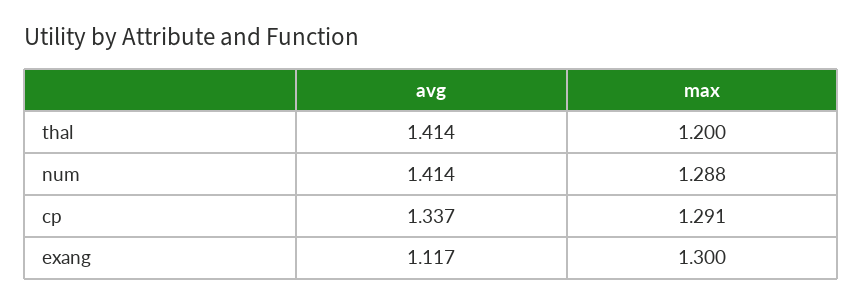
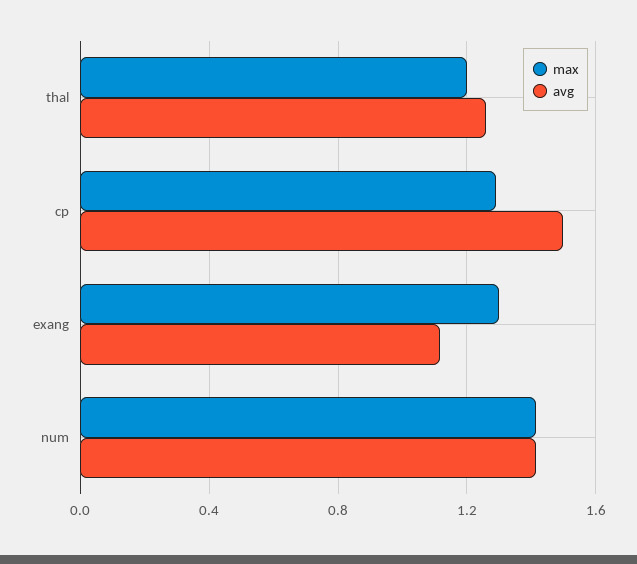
avg, thal: 1.414 -> 1.25
max, num: 1.288 -> 1.4
avg, cp: 1.337 -> 1.5

